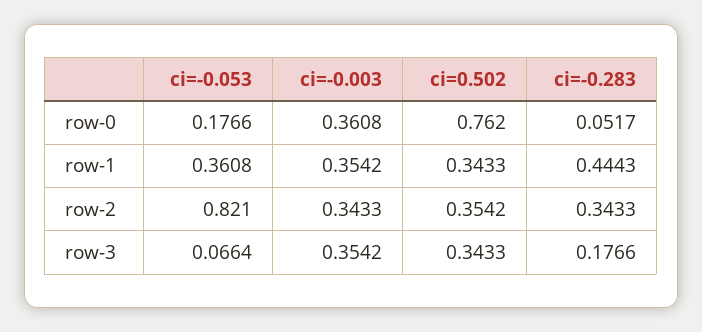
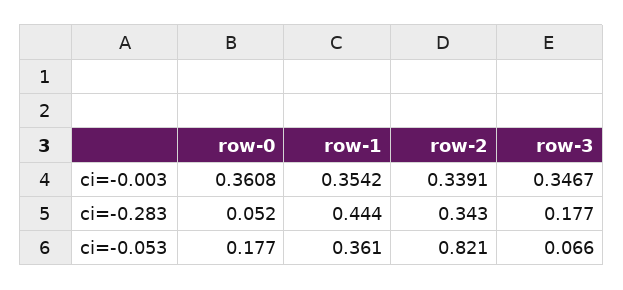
ci=0.502, row-0: 0.762 -> none
ci=0.502, row-1: 0.3433 -> none
ci=-0.003, row-2: 0.3433 -> 0.3391
ci=0.502, row-2: 0.3542 -> none
ci=-0.003, row-3: 0.3542 -> 0.3467
ci=0.502, row-3: 0.3433 -> none

